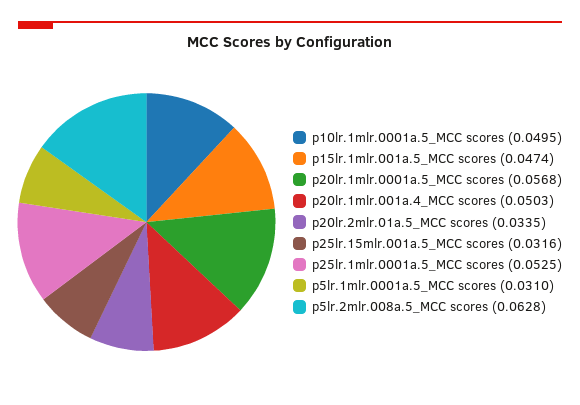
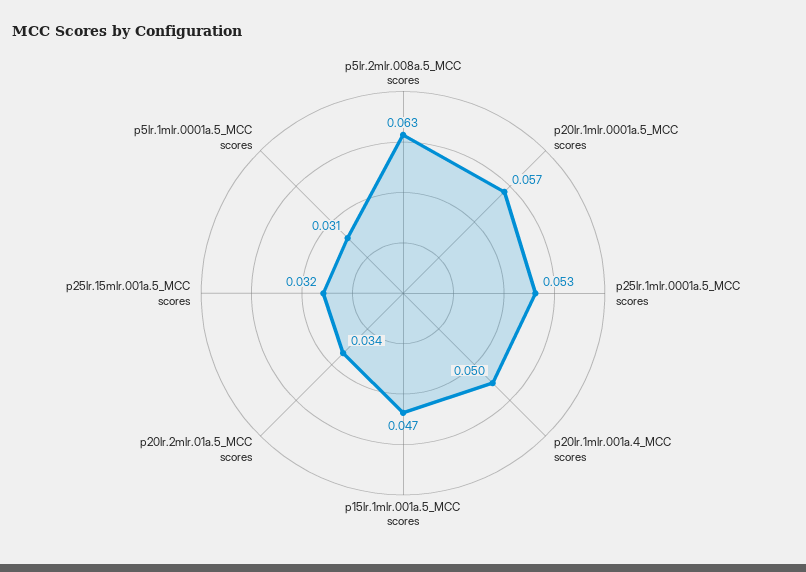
p10lr.1mlr.0001a.5_MCC scores: 0.0495 -> none

